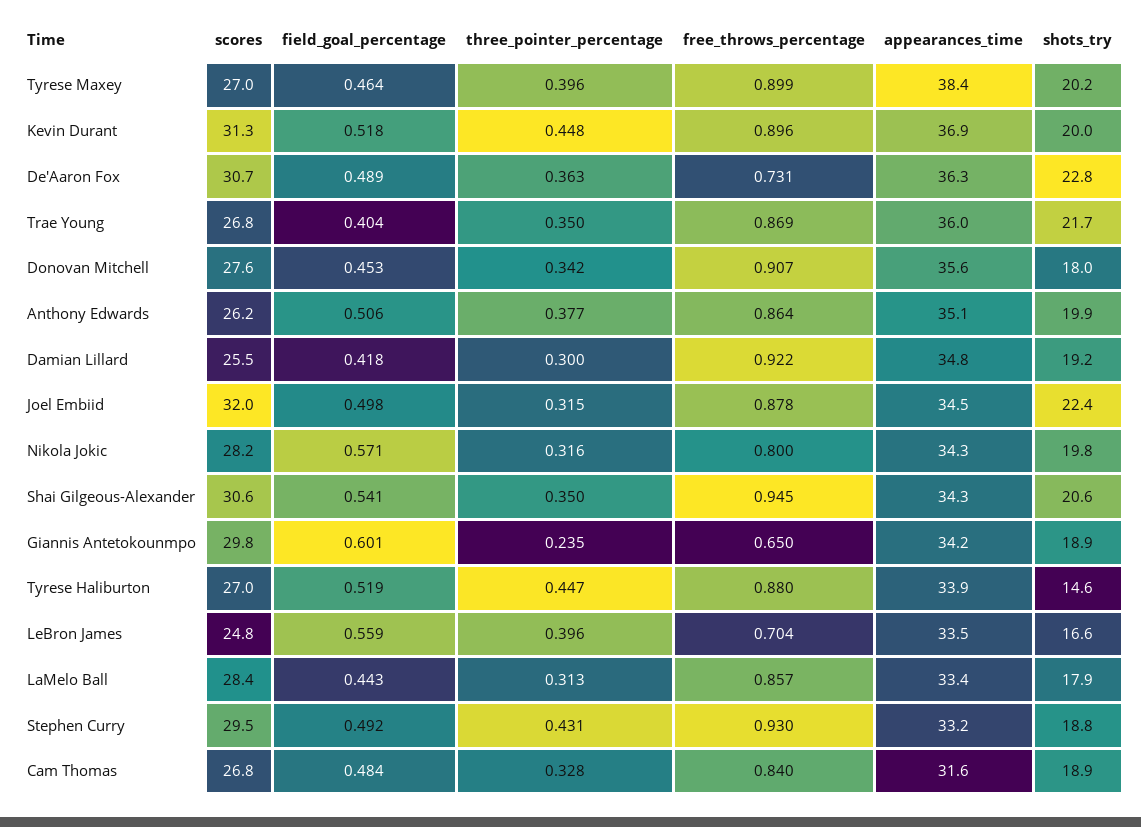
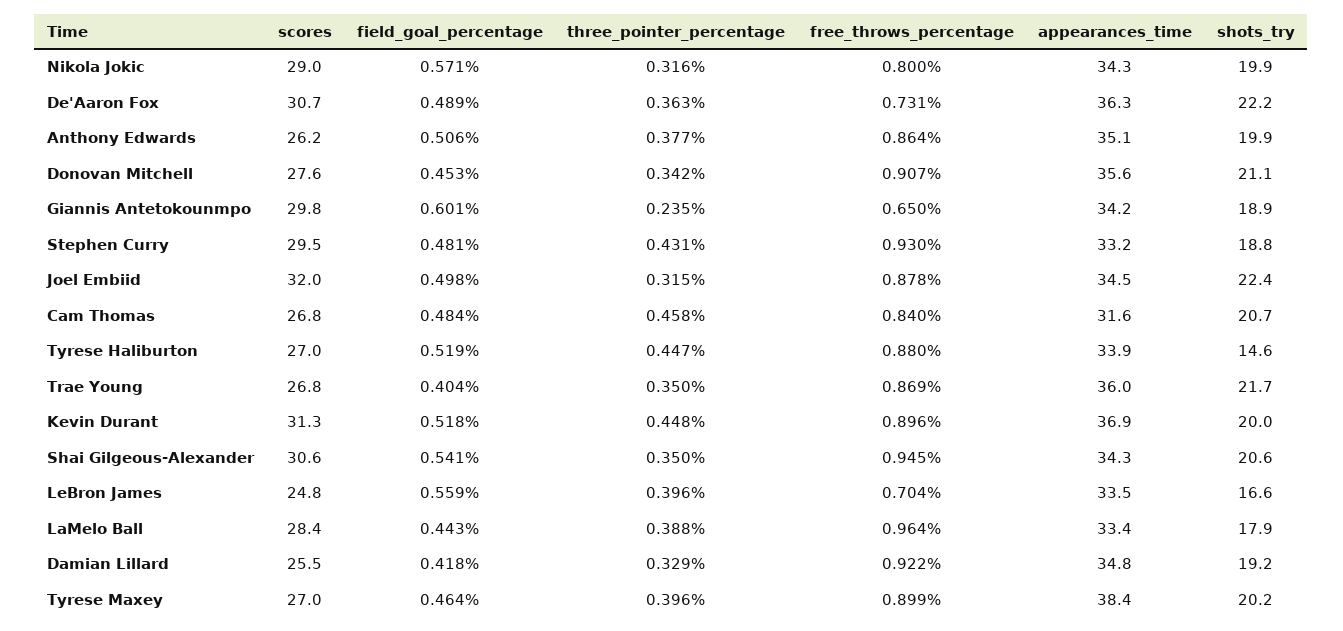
shots_try, De'Aaron Fox: 22.8 -> 22.2
shots_try, Donovan Mitchell: 18 -> 21.1
three_pointer_percentage, Damian Lillard: 0.3 -> 0.329
scores, Nikola Jokic: 28.2 -> 29
shots_try, Nikola Jokic: 19.8 -> 19.9
three_pointer_percentage, LaMelo Ball: 0.313 -> 0.388
free_throws_percentage, LaMelo Ball: 0.857 -> 0.964
field_goal_percentage, Stephen Curry: 0.492 -> 0.481
three_pointer_percentage, Cam Thomas: 0.328 -> 0.458
shots_try, Cam Thomas: 18.9 -> 20.7

